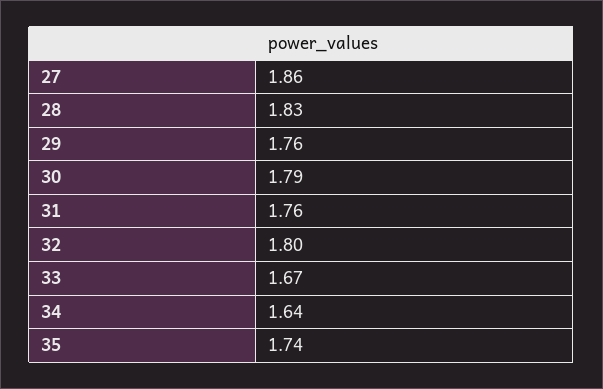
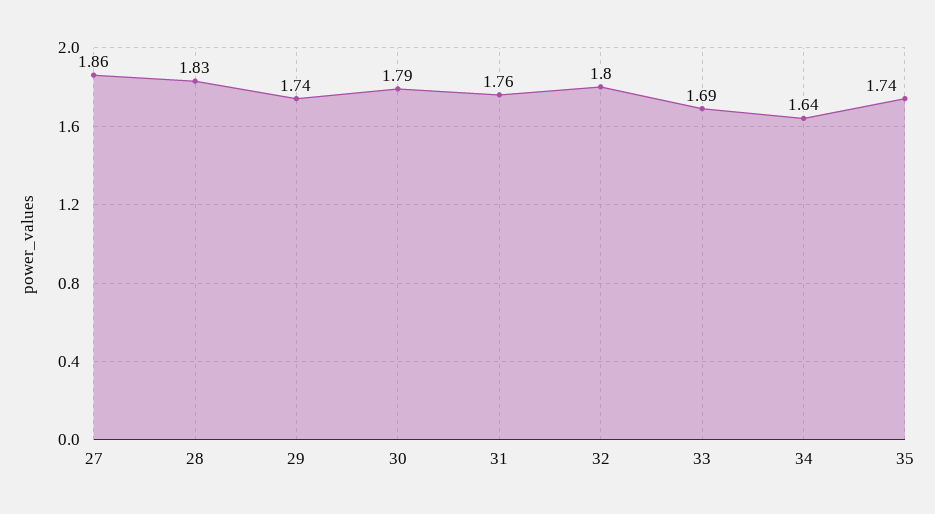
29: 1.76 -> 1.74
33: 1.67 -> 1.69

